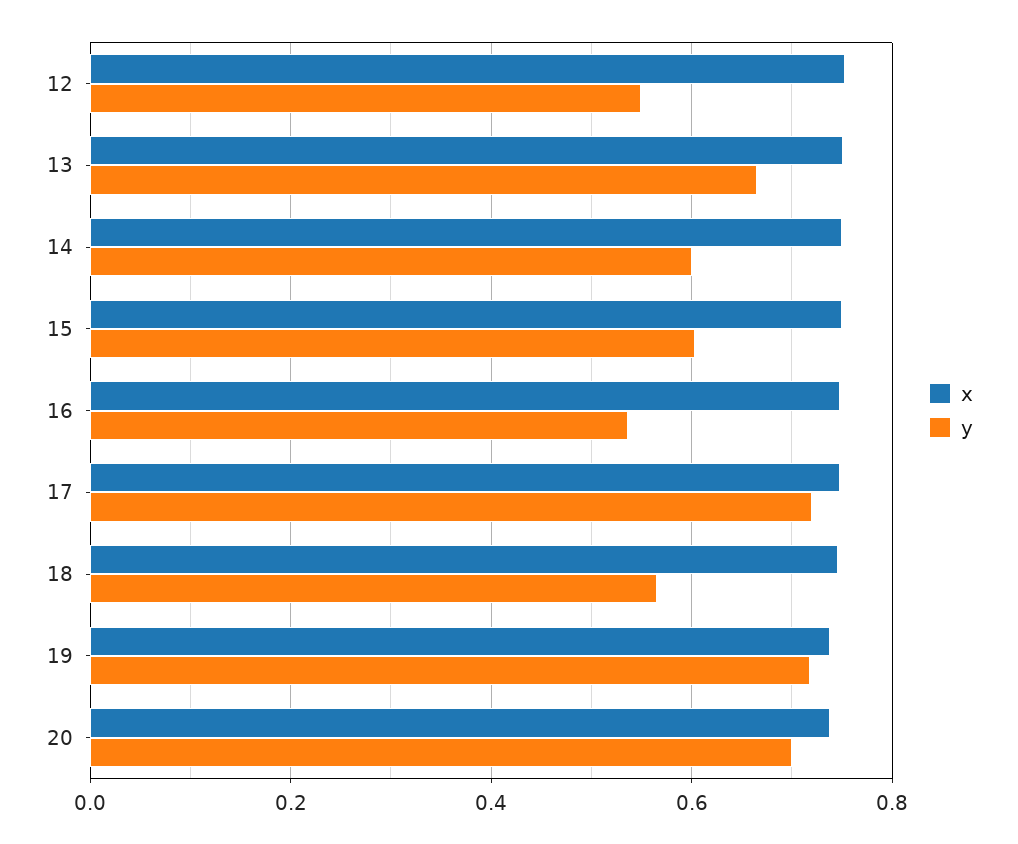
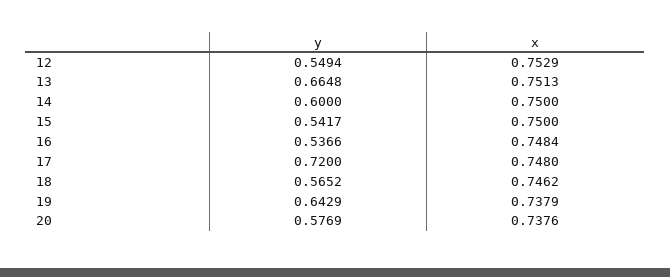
y, 15: 0.6 -> 0.5417
y, 19: 0.72 -> 0.6429
y, 20: 0.7 -> 0.5769

